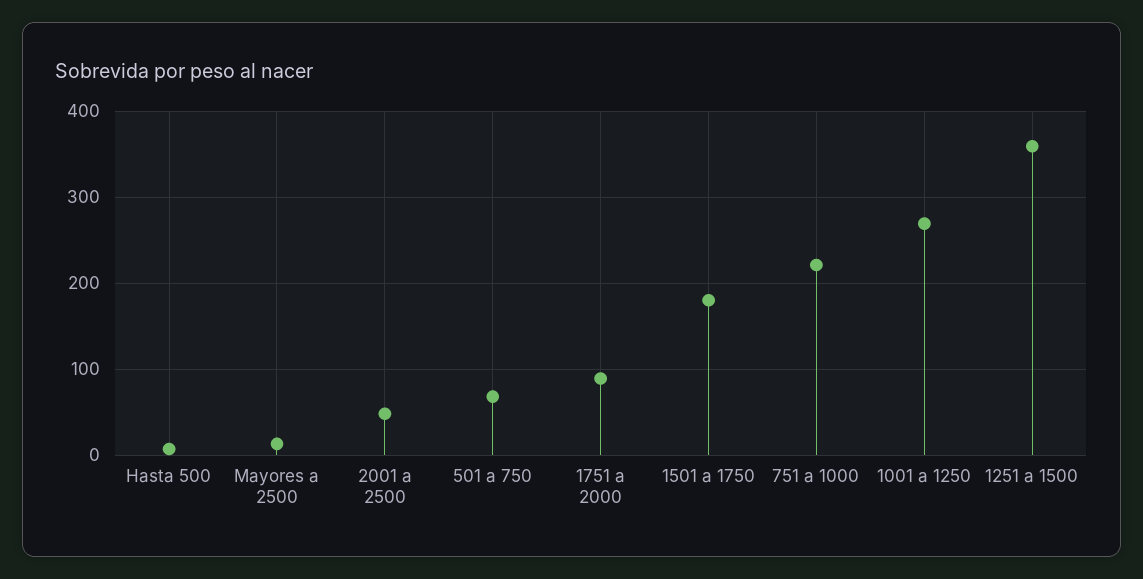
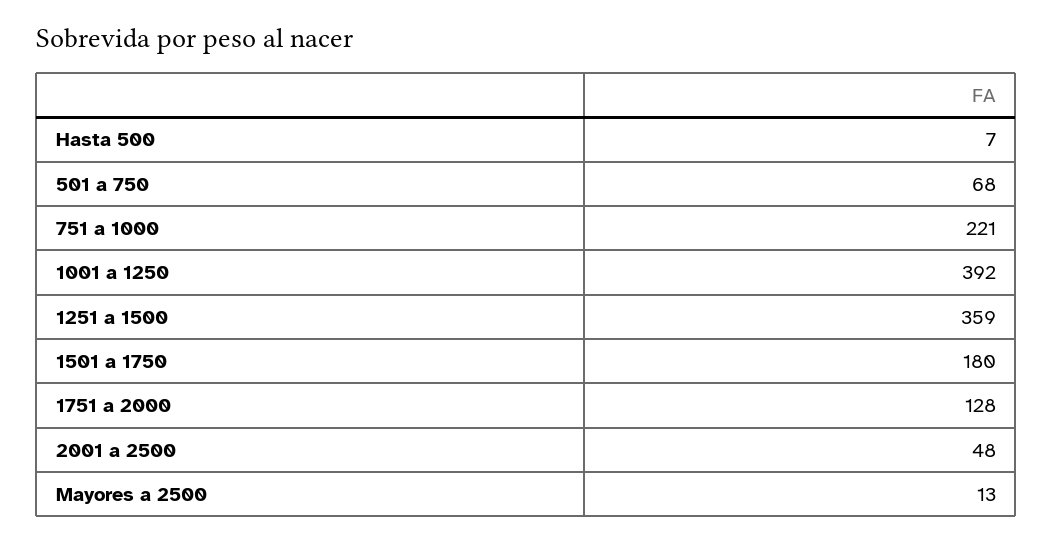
1751 a 2000: 90 -> 128
1001 a 1250: 270 -> 392

